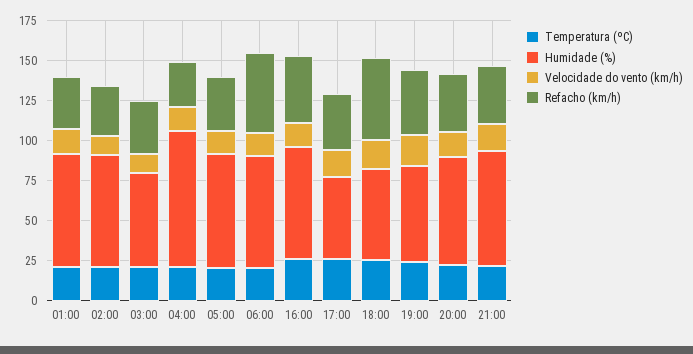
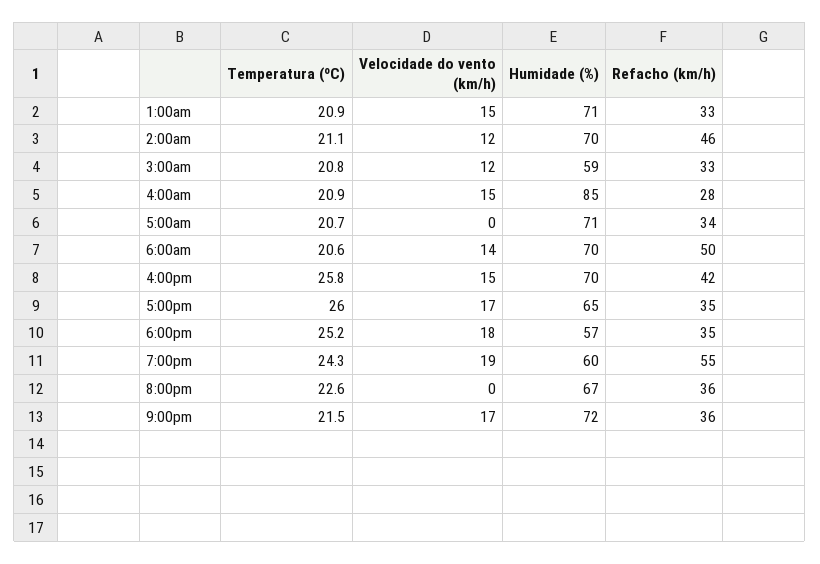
Refacho (km/h), 02:00: 30 -> 46
Velocidade do vento (km/h), 05:00: 15 -> 0
Humidade (%), 17:00: 50 -> 65
Refacho (km/h), 18:00: 50 -> 35
Refacho (km/h), 19:00: 40 -> 55
Velocidade do vento (km/h), 20:00: 15 -> 0

